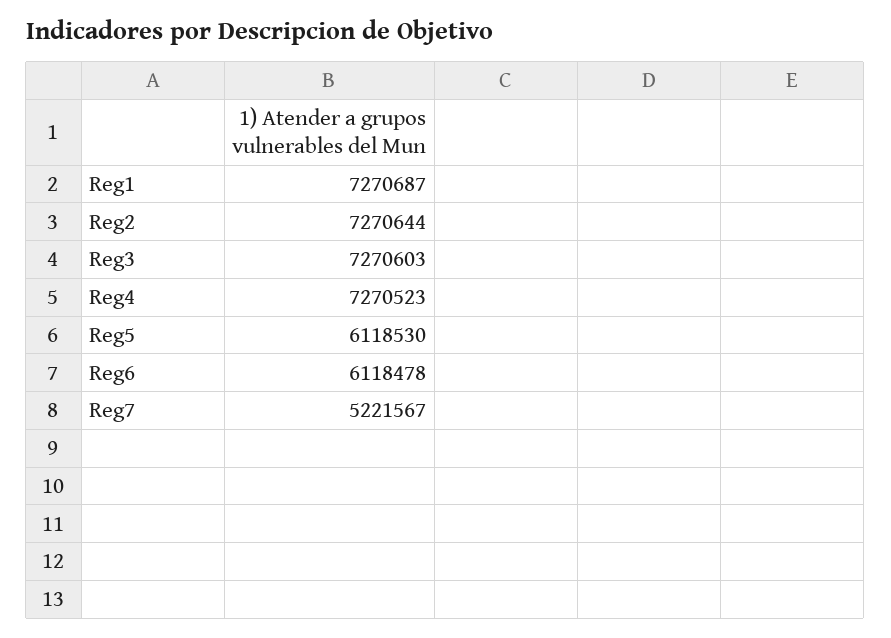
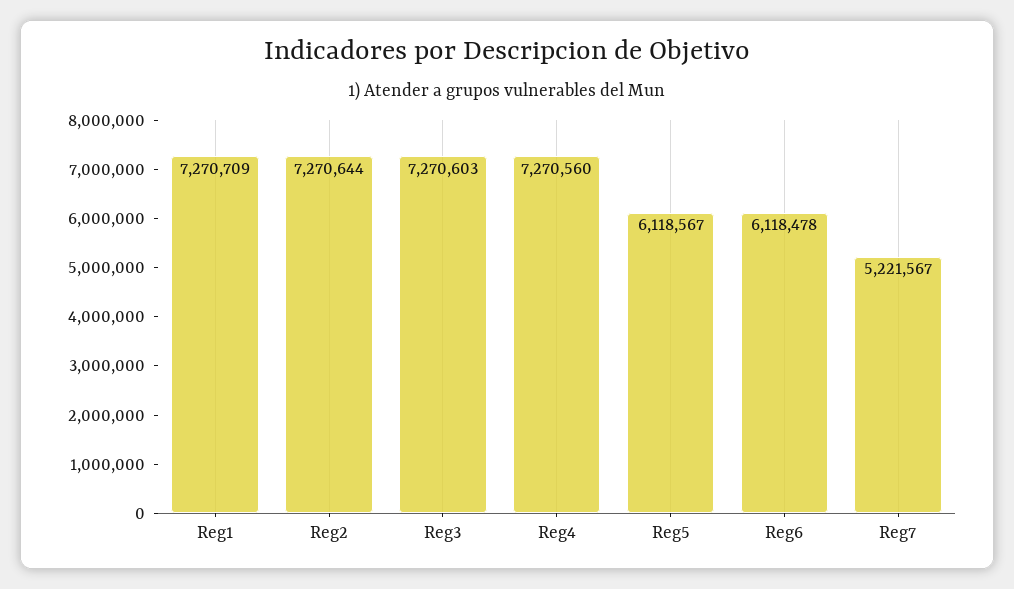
Reg1: 7270687 -> 7270709
Reg4: 7270523 -> 7270560
Reg5: 6118530 -> 6118567

